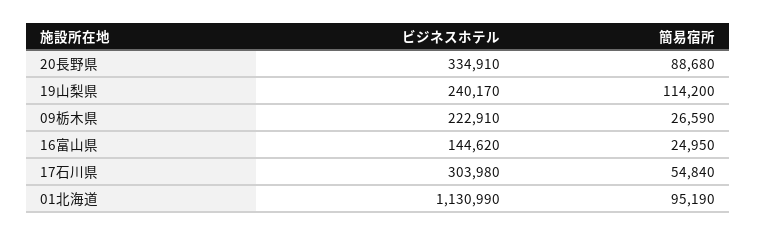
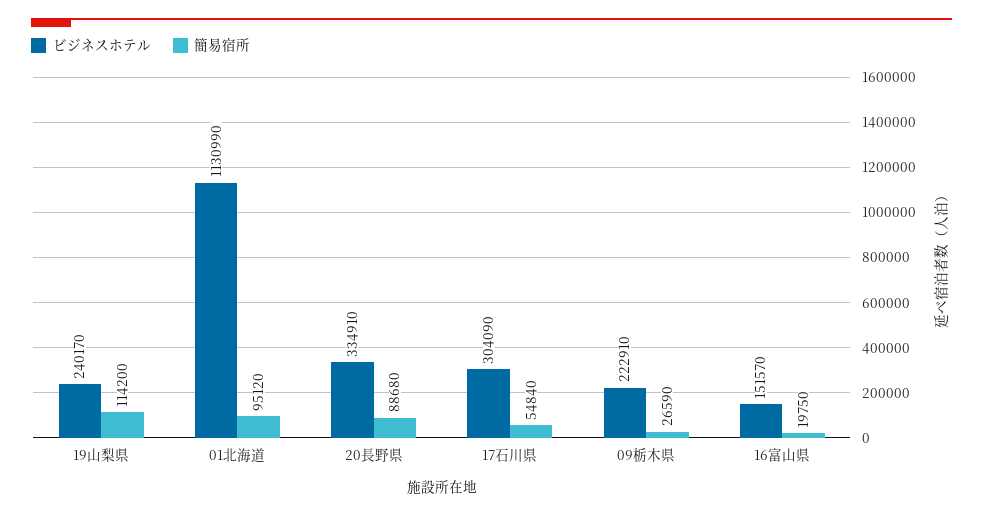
ビジネスホテル, 16富山県: 144620 -> 151570
簡易宿所, 16富山県: 24950 -> 19750
ビジネスホテル, 17石川県: 303980 -> 304090
簡易宿所, 01北海道: 95190 -> 95120

